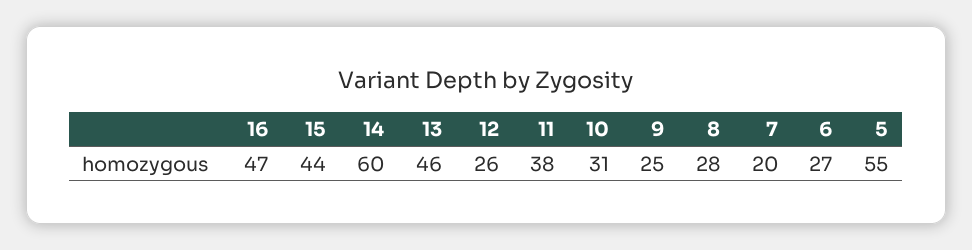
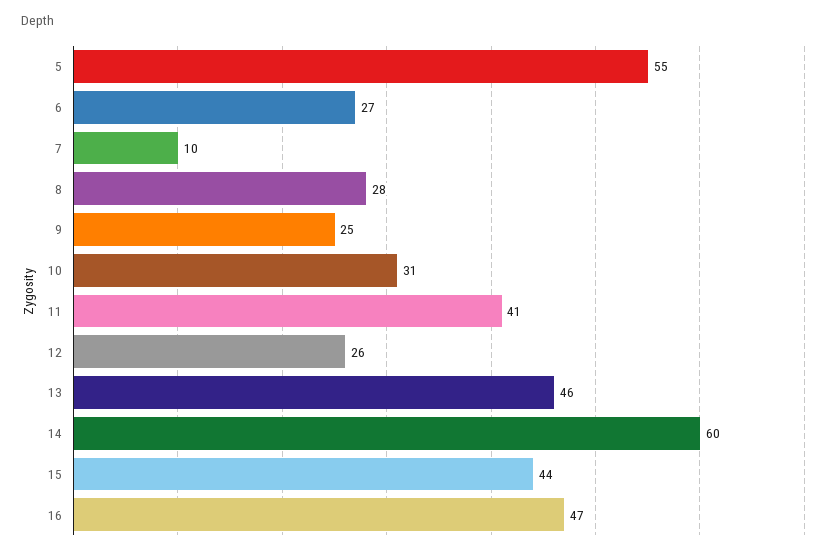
11: 38 -> 41
7: 20 -> 10

